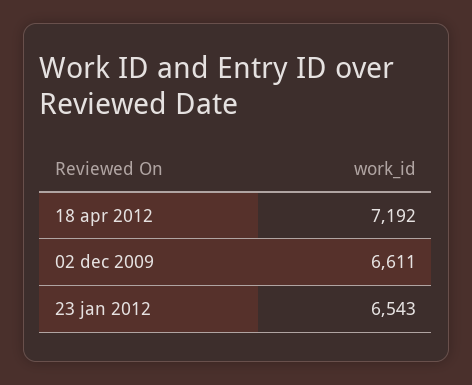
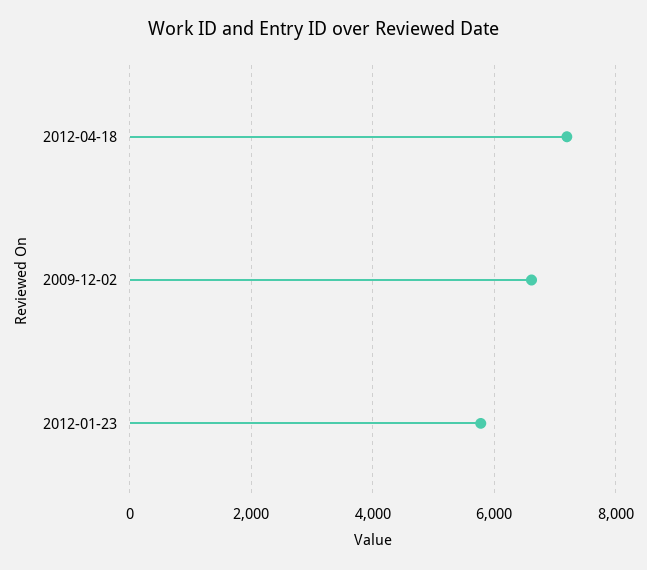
23 jan 2012: 6543 -> 5800

